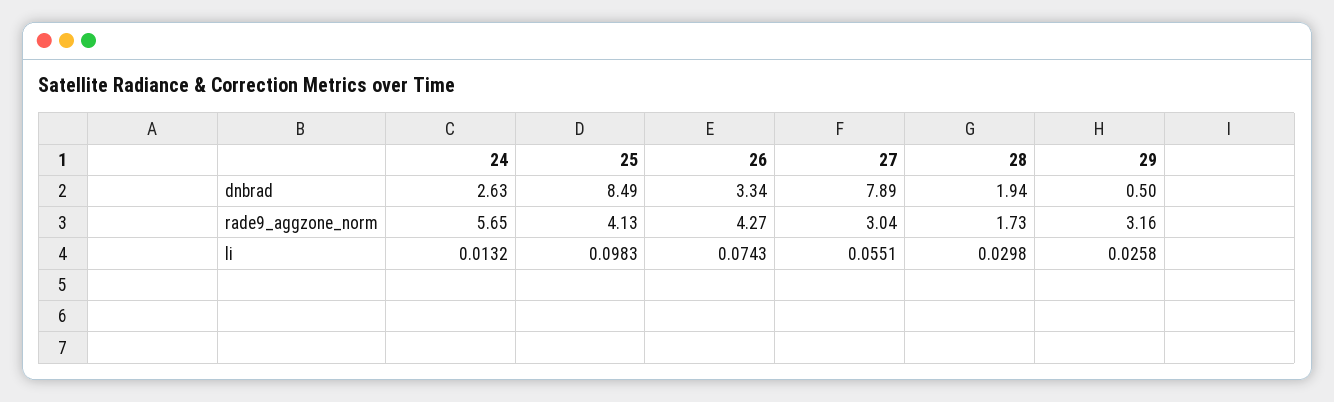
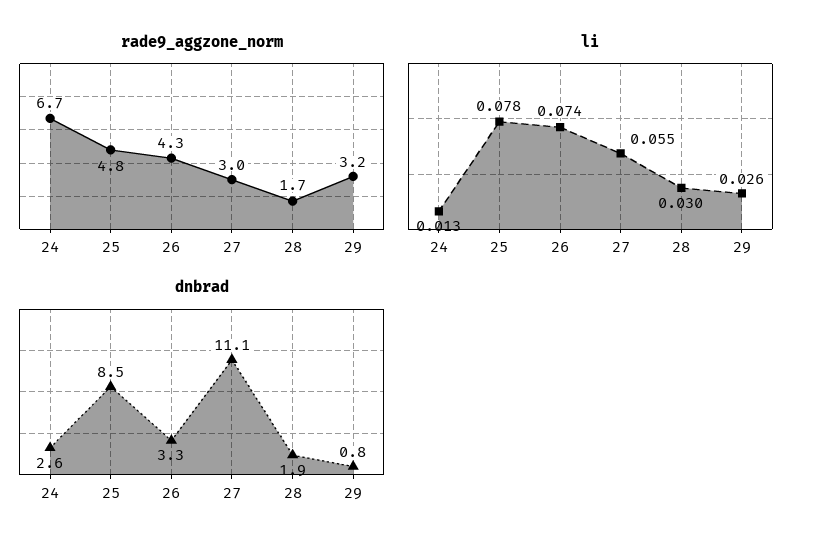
dnbrad, 27: 7.89 -> 11.1
dnbrad, 29: 0.5 -> 0.8
rade9_aggzone_norm, 24: 5.65 -> 6.7
rade9_aggzone_norm, 25: 4.13 -> 4.8
li, 25: 0.0983 -> 0.078

